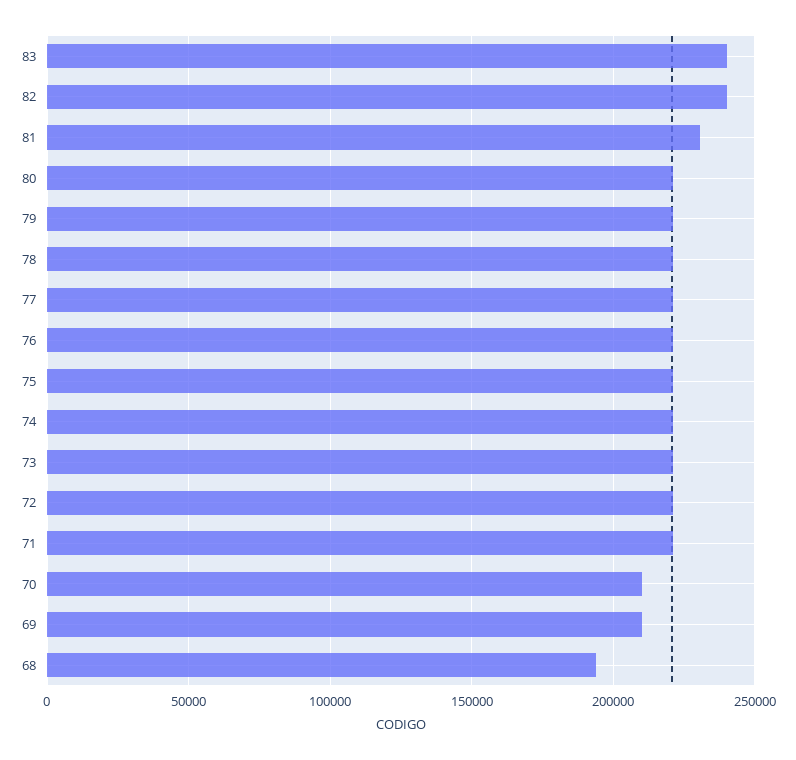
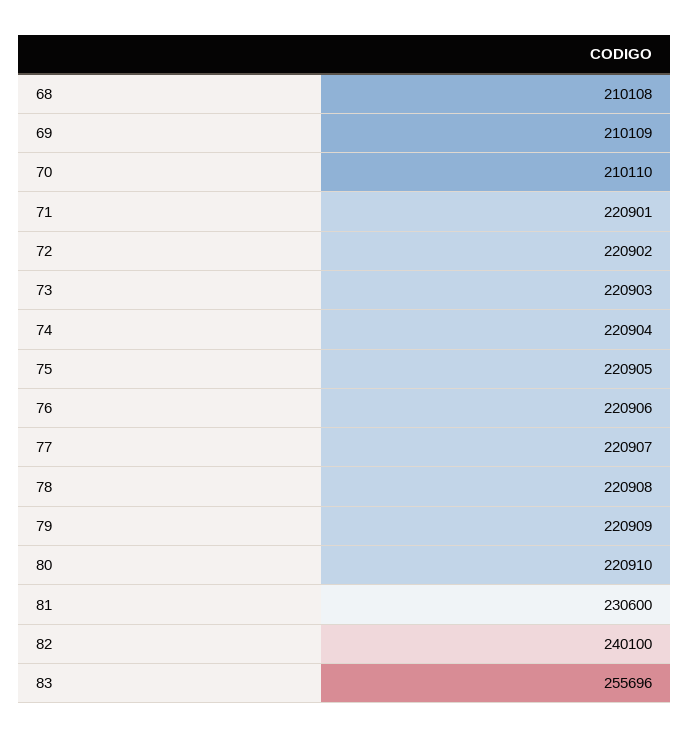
83: 240000 -> 255696
68: 195000 -> 210108

